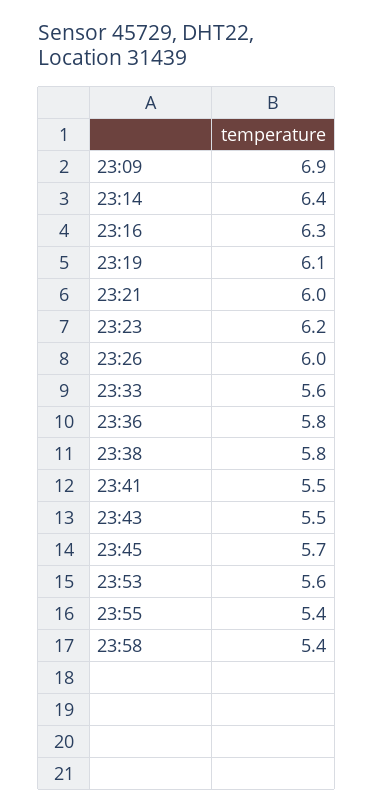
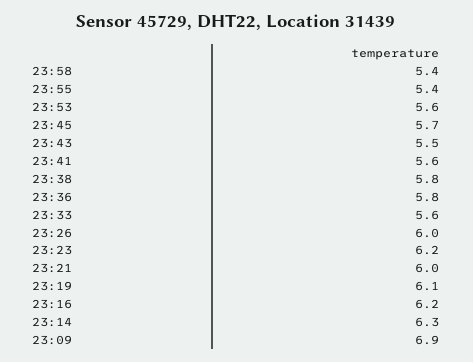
23:14: 6.4 -> 6.3
23:16: 6.3 -> 6.2
23:41: 5.5 -> 5.6

